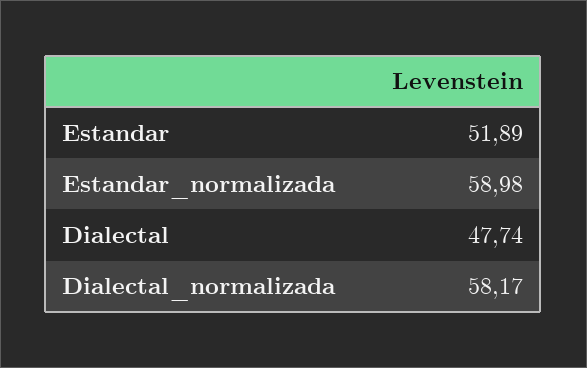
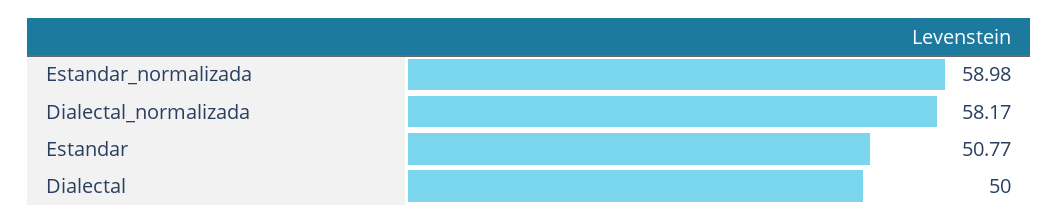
Estandar: 51.89 -> 50.77
Dialectal: 47.74 -> 50

